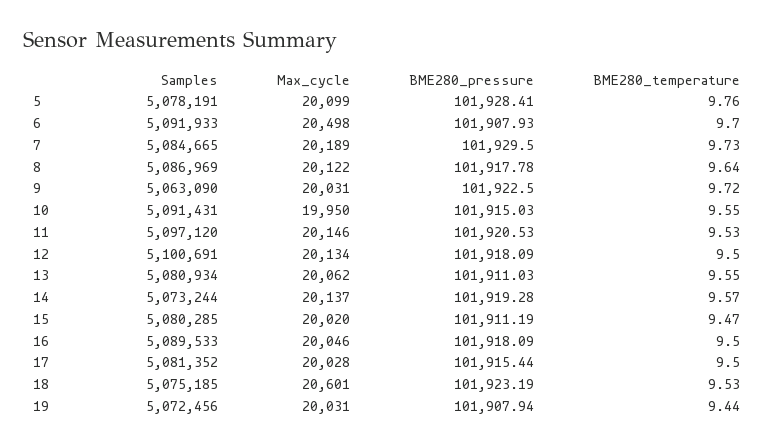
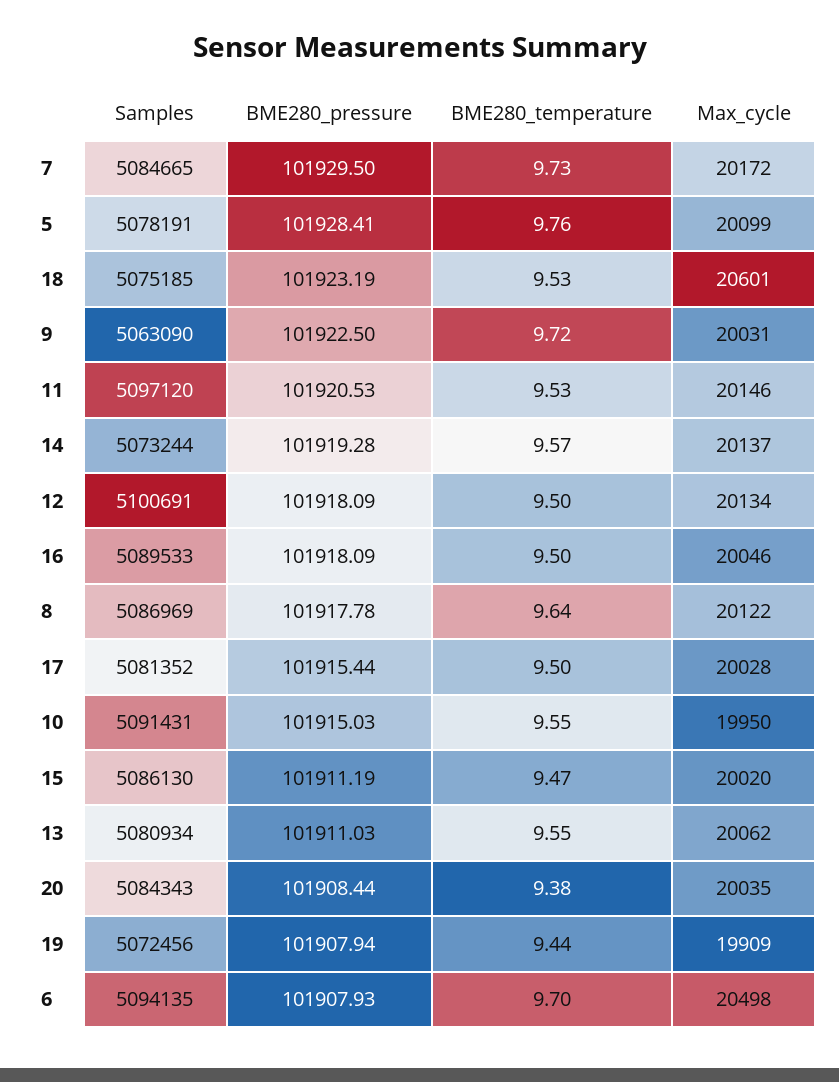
Samples, 6: 5091933 -> 5094135
Max_cycle, 7: 20189 -> 20172
Samples, 15: 5080285 -> 5086130
Max_cycle, 19: 20031 -> 19909
Samples, 20: none -> 5084343
BME280_pressure, 20: none -> 101908.44
BME280_temperature, 20: none -> 9.38
Max_cycle, 20: none -> 20035

